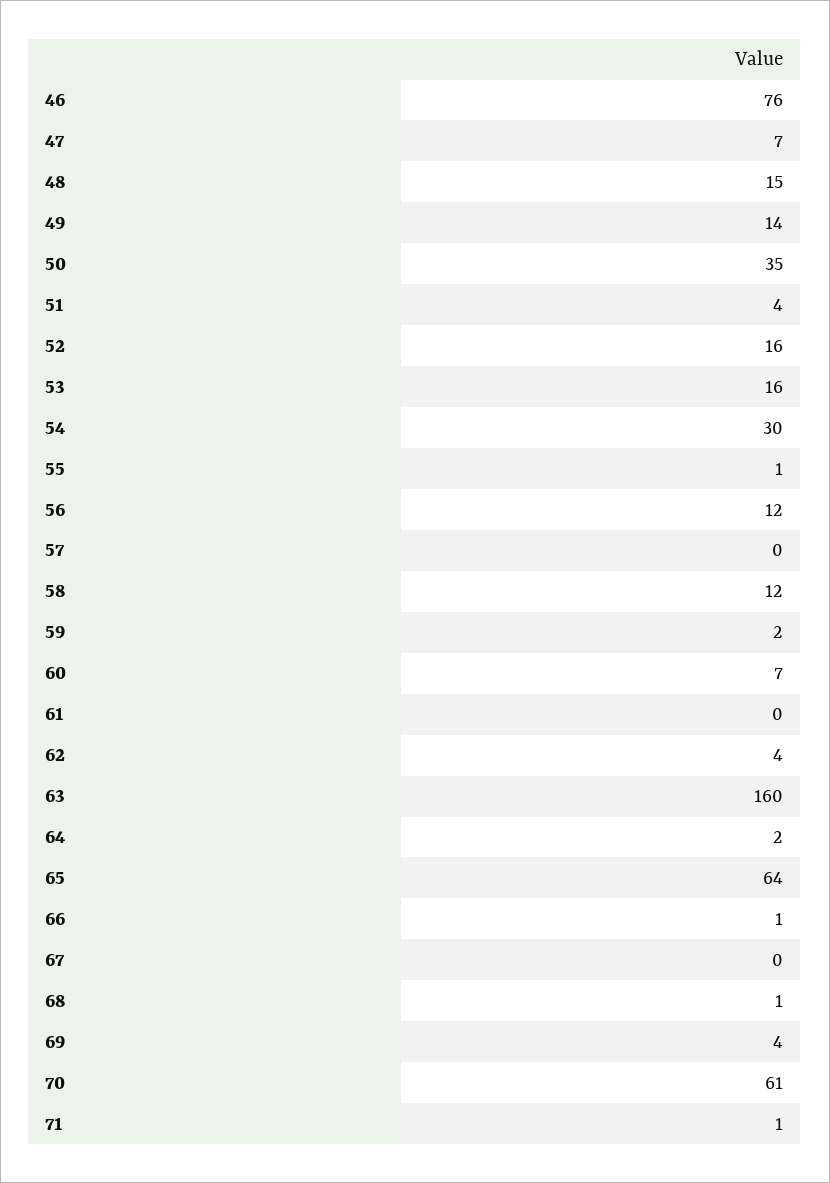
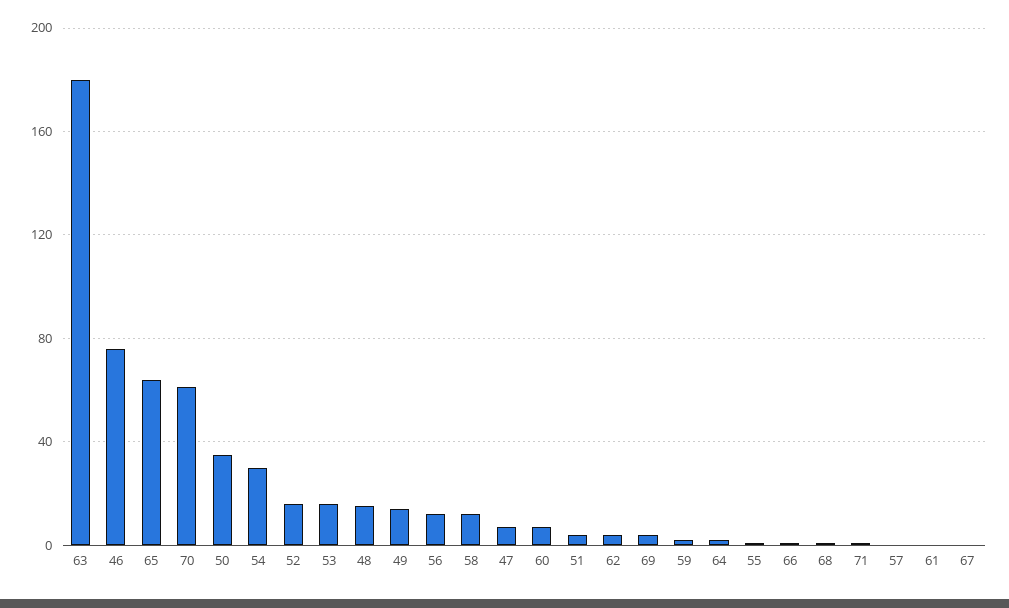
63: 160 -> 180

